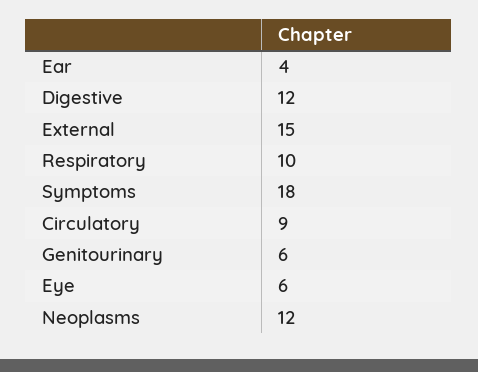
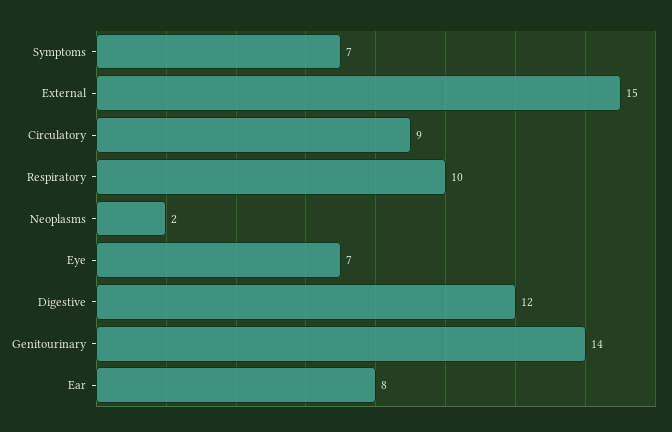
Ear: 4 -> 8
Symptoms: 18 -> 7
Genitourinary: 6 -> 14
Eye: 6 -> 7
Neoplasms: 12 -> 2

